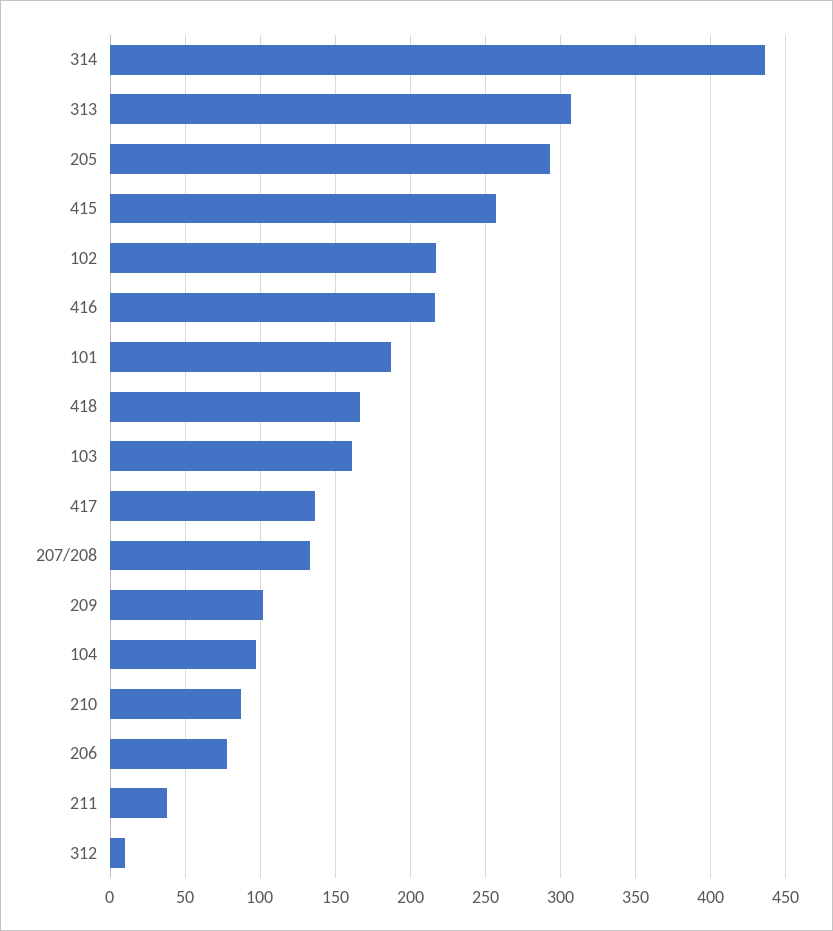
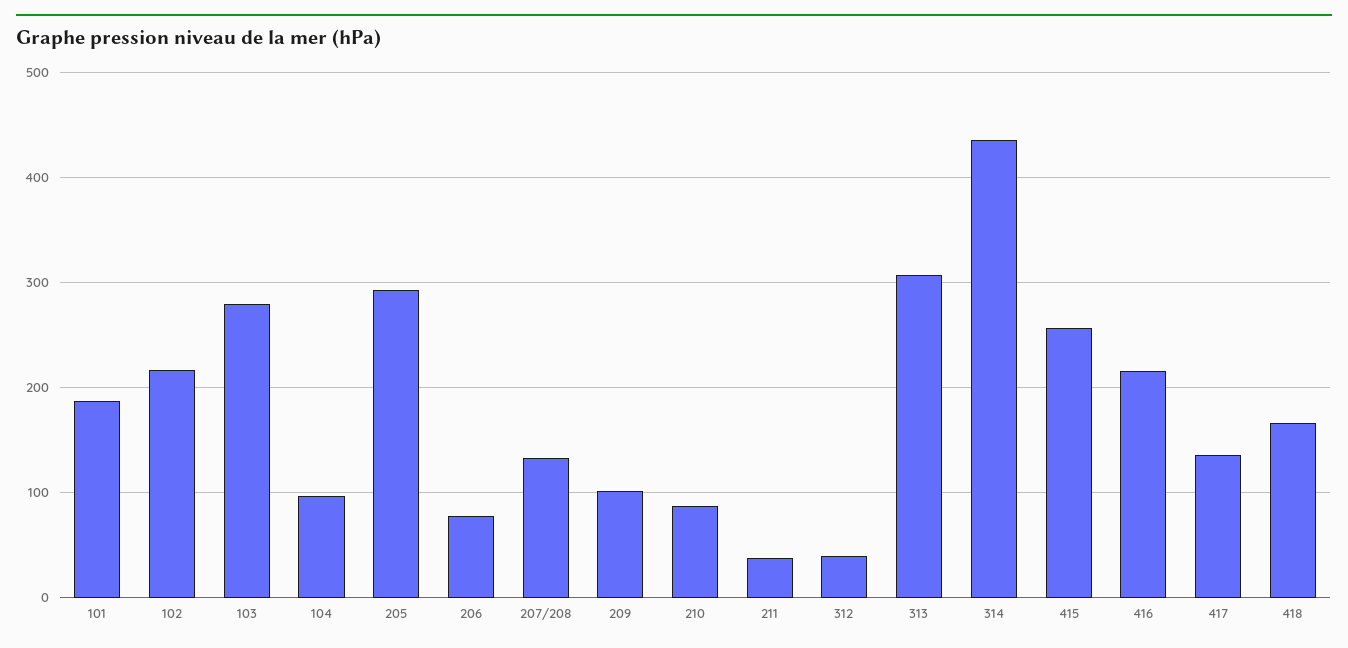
103: 160 -> 280
312: 10 -> 40

